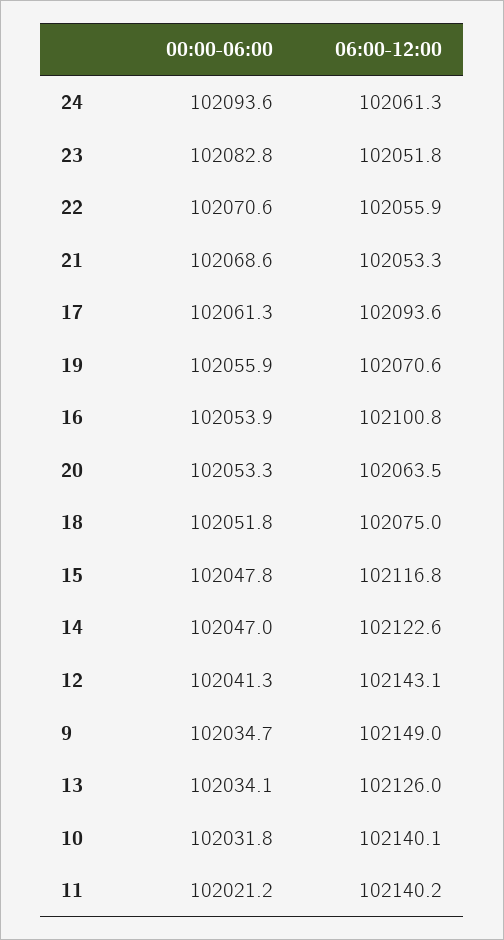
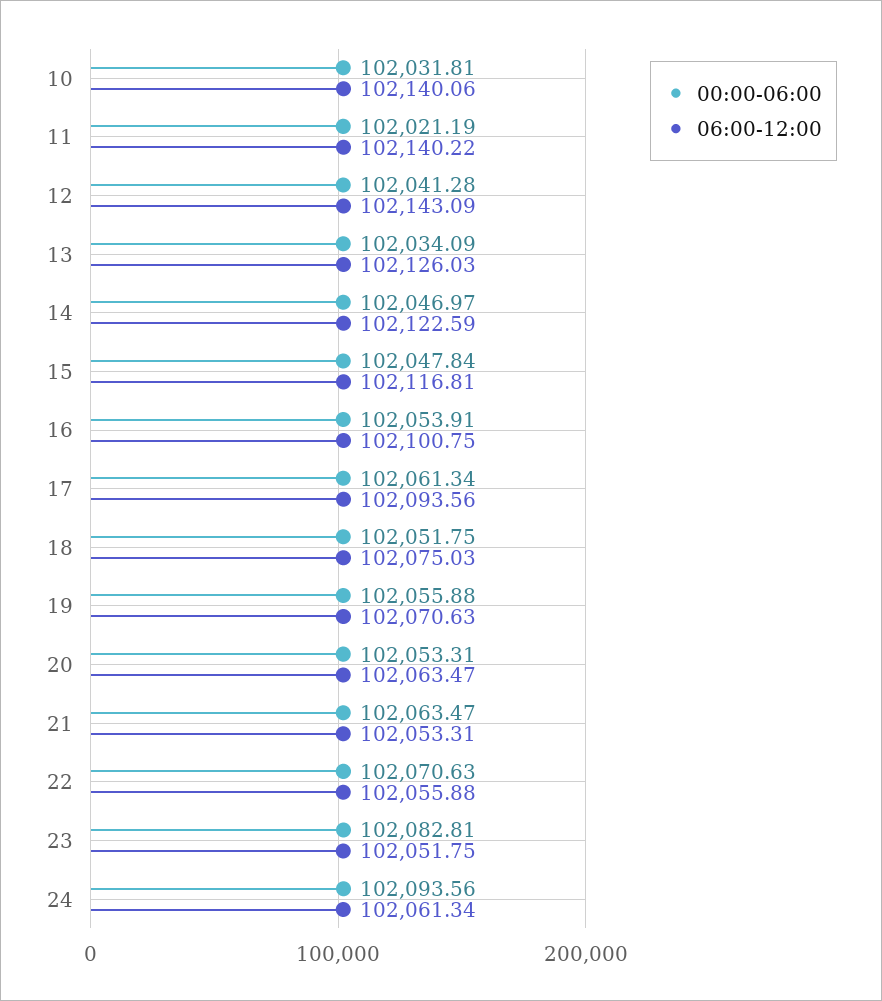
00:00-06:00, 21: 102068.6 -> 102063.47
00:00-06:00, 9: 102034.7 -> none
06:00-12:00, 9: 102149 -> none

